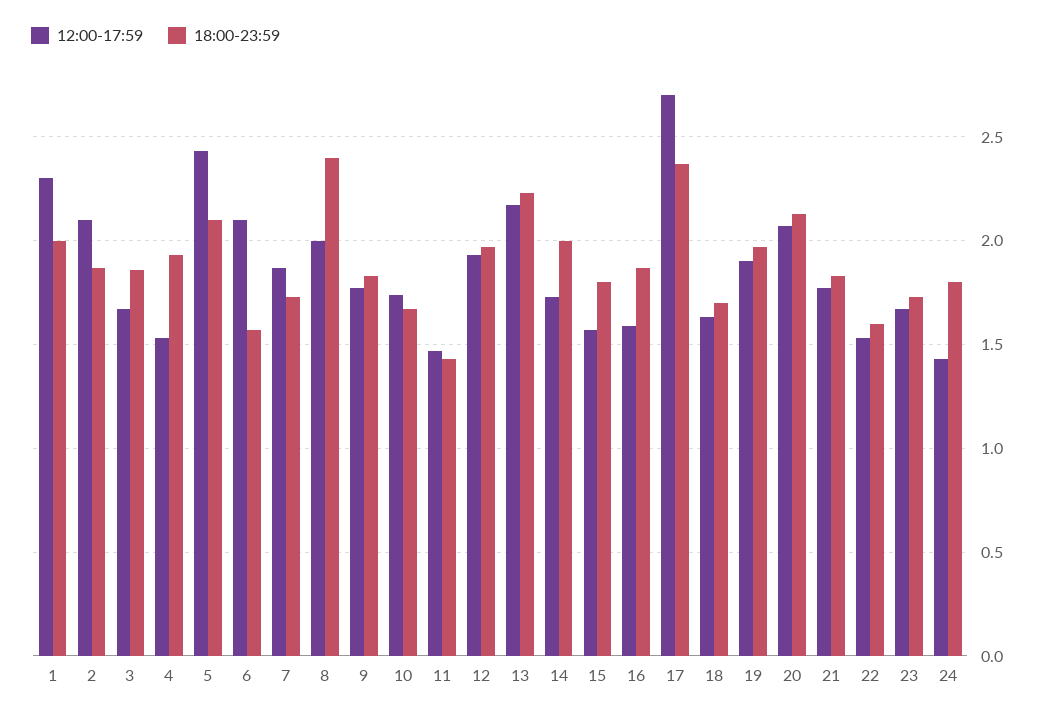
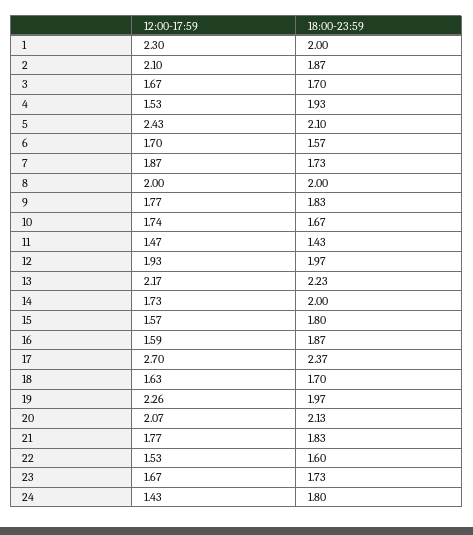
18:00-23:59, 3: 1.85 -> 1.7
12:00-17:59, 6: 2.1 -> 1.7
18:00-23:59, 8: 2.4 -> 2
12:00-17:59, 19: 1.9 -> 2.26

